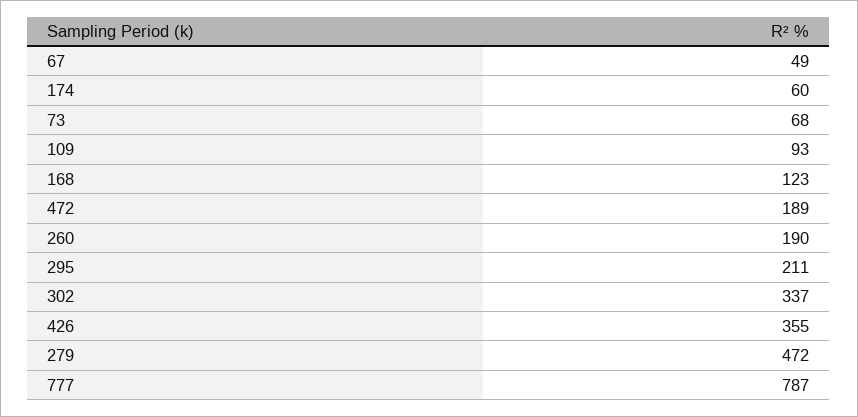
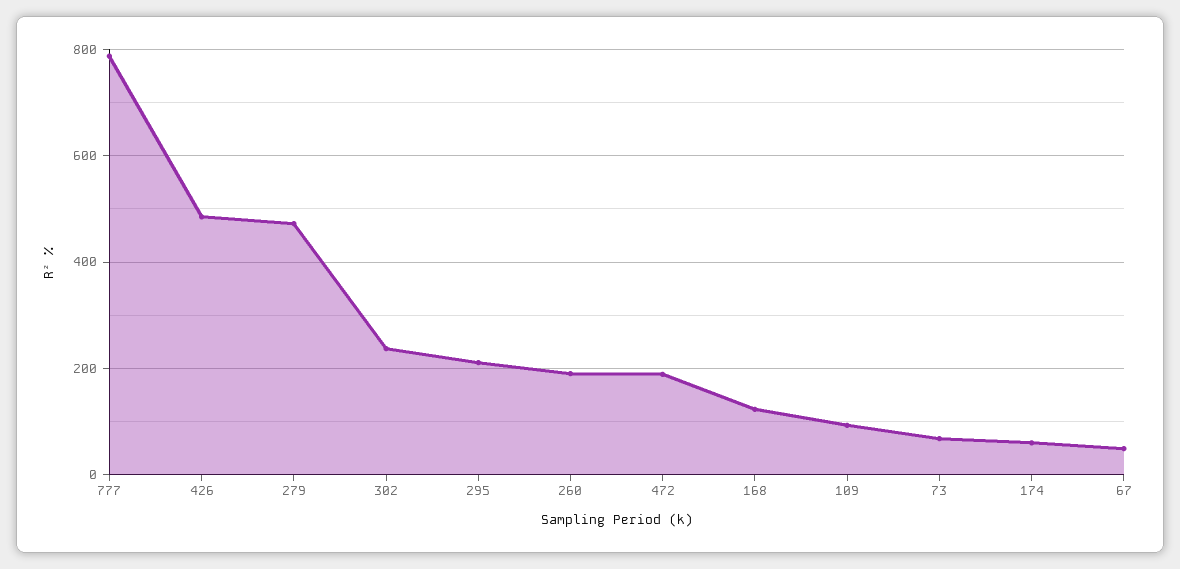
302: 337 -> 240
426: 355 -> 480

